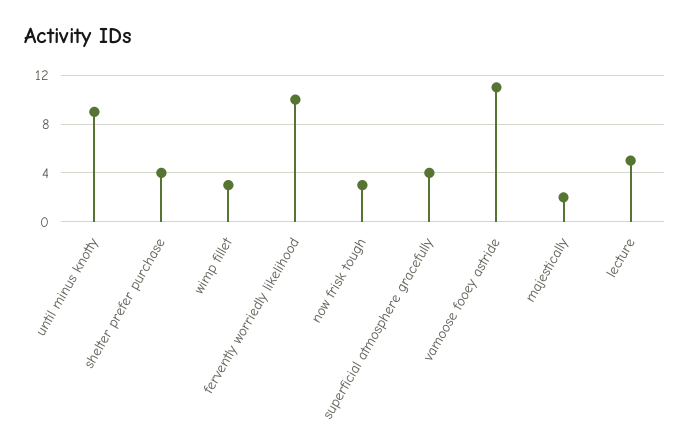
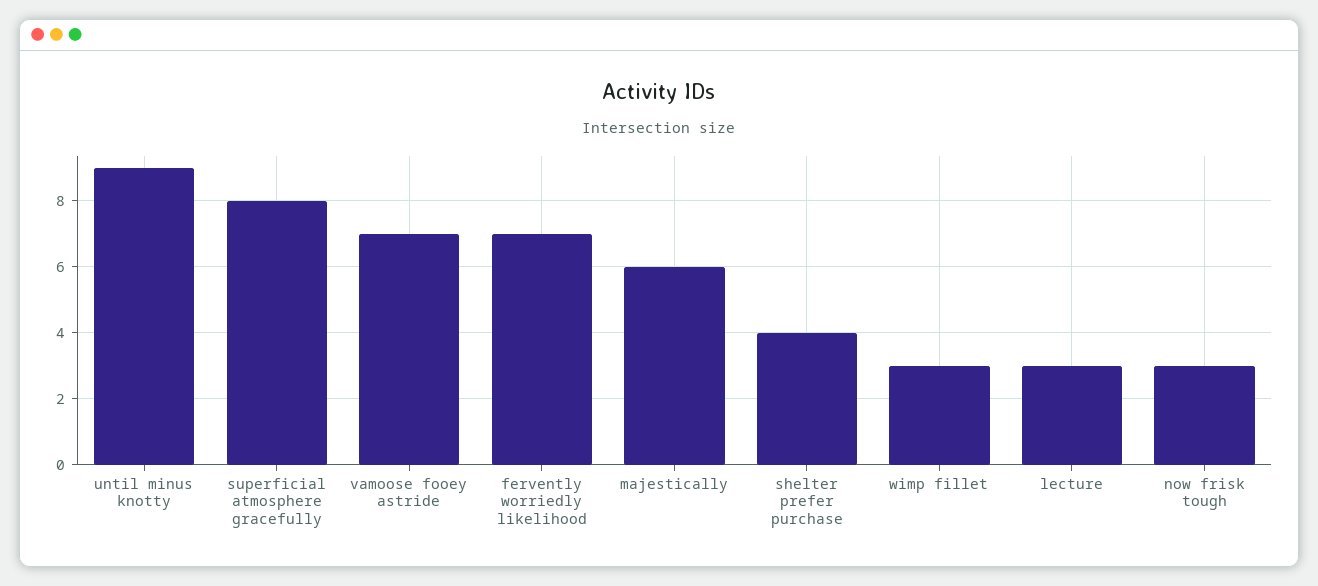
fervently worriedly likelihood: 10 -> 7
superficial atmosphere gracefully: 4 -> 8
vamoose fooey astride: 11 -> 7
majestically: 2 -> 6
lecture: 5 -> 3

